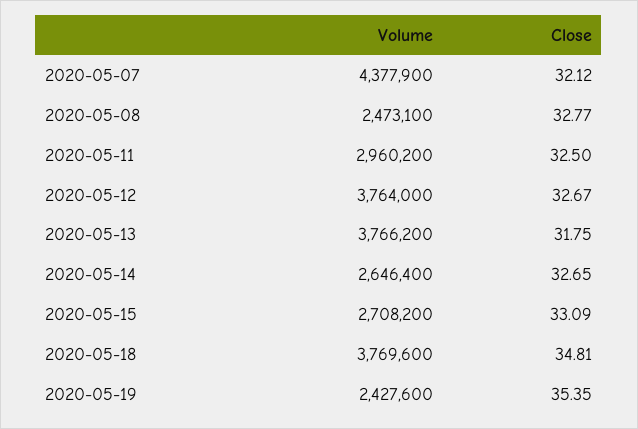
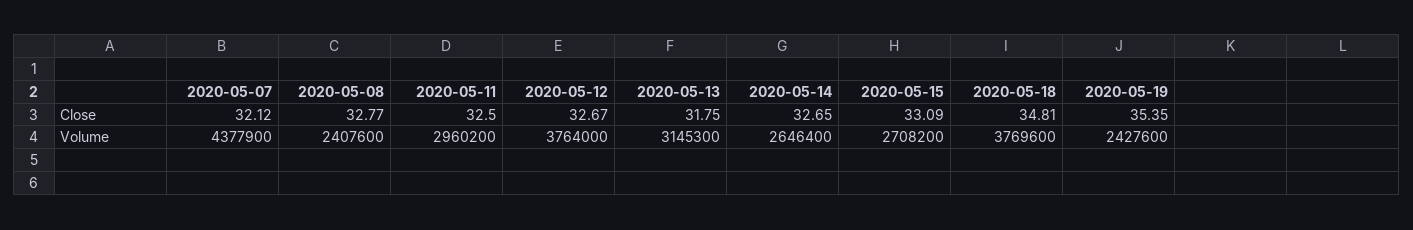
Volume, 2020-05-08: 2473100 -> 2407600
Volume, 2020-05-13: 3766200 -> 3145300

